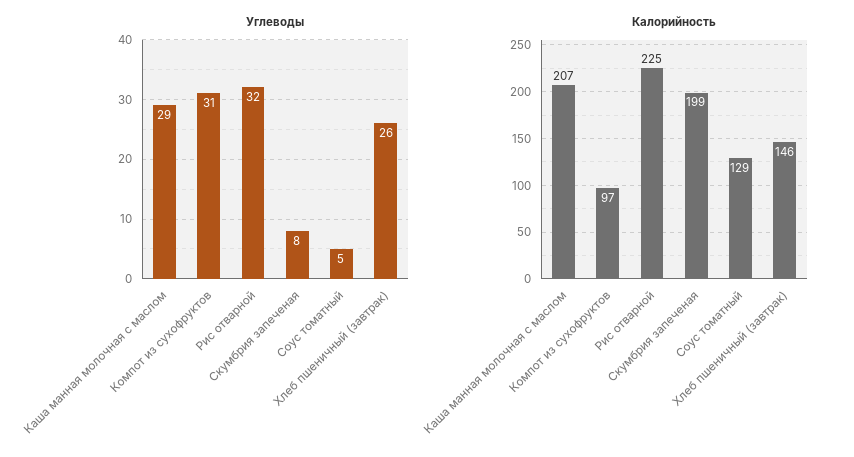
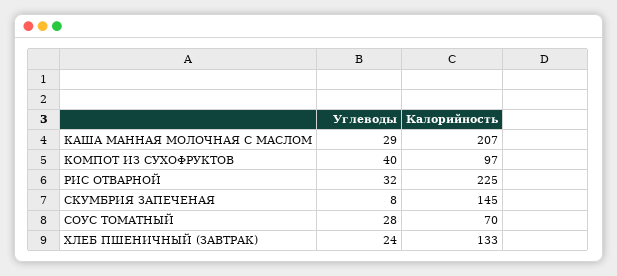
Углеводы, Компот из сухофруктов: 31 -> 40
Углеводы, Соус томатный: 5 -> 28
Углеводы, Хлеб пшеничный (завтрак): 26 -> 24
Калорийность, Скумбрия запеченая: 199 -> 145
Калорийность, Соус томатный: 129 -> 70
Калорийность, Хлеб пшеничный (завтрак): 146 -> 133

